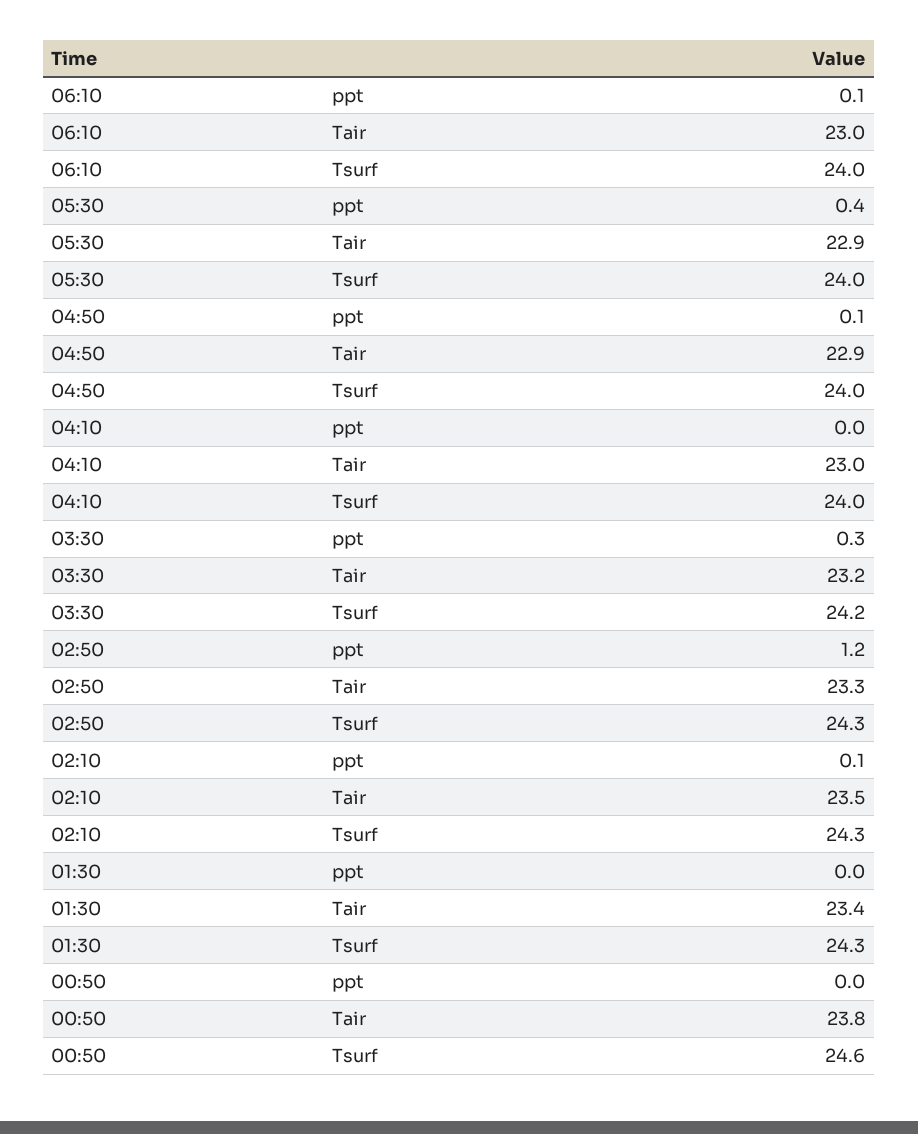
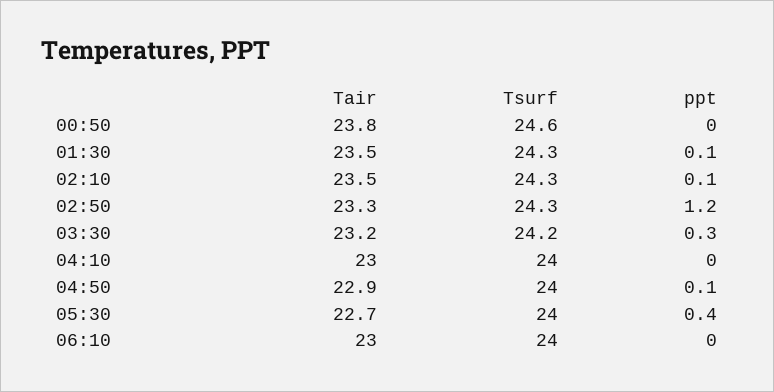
06:10, ppt: 0.1 -> 0
05:30, Tair: 22.9 -> 22.7
01:30, ppt: 0 -> 0.1
01:30, Tair: 23.4 -> 23.5

